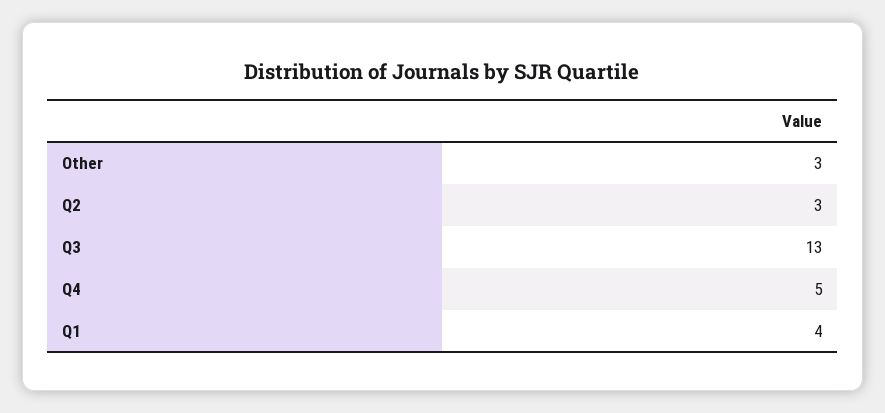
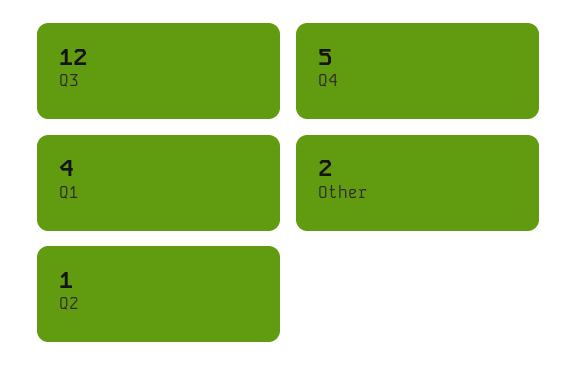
Other: 3 -> 2
Q2: 3 -> 1
Q3: 13 -> 12

